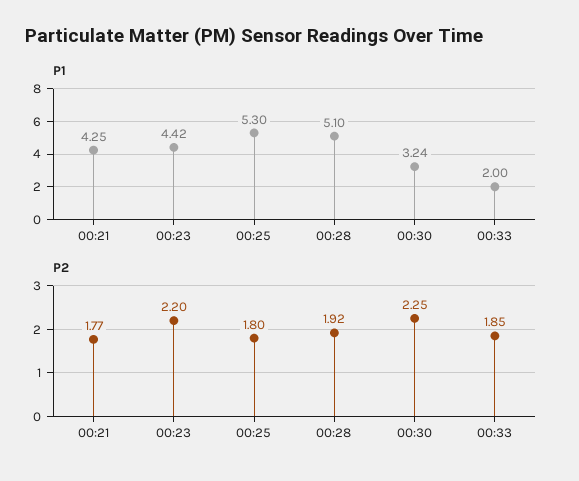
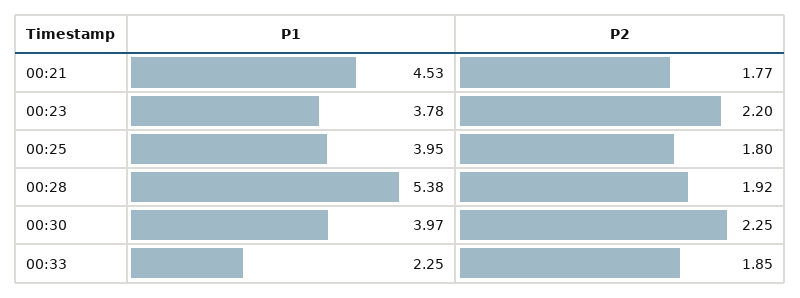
P1, 00:21: 4.25 -> 4.53
P1, 00:23: 4.42 -> 3.78
P1, 00:25: 5.3 -> 3.95
P1, 00:28: 5.1 -> 5.38
P1, 00:30: 3.24 -> 3.97
P1, 00:33: 2 -> 2.25

